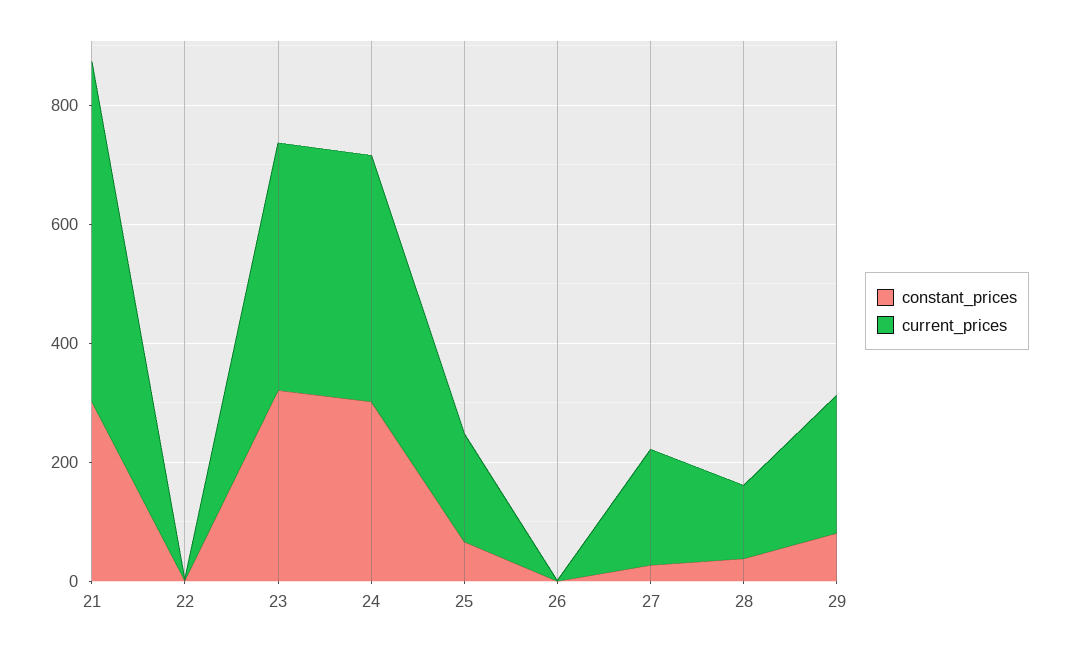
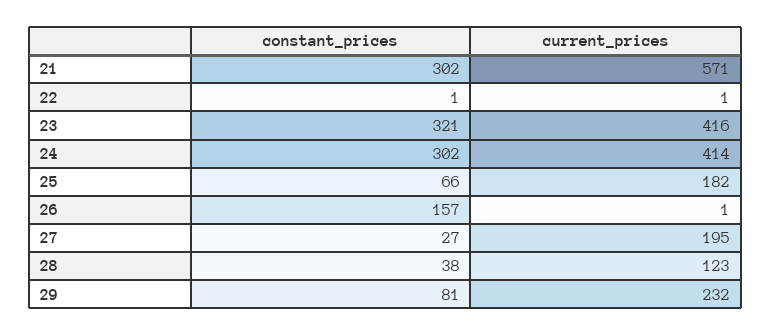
constant_prices, 26: 0 -> 157

